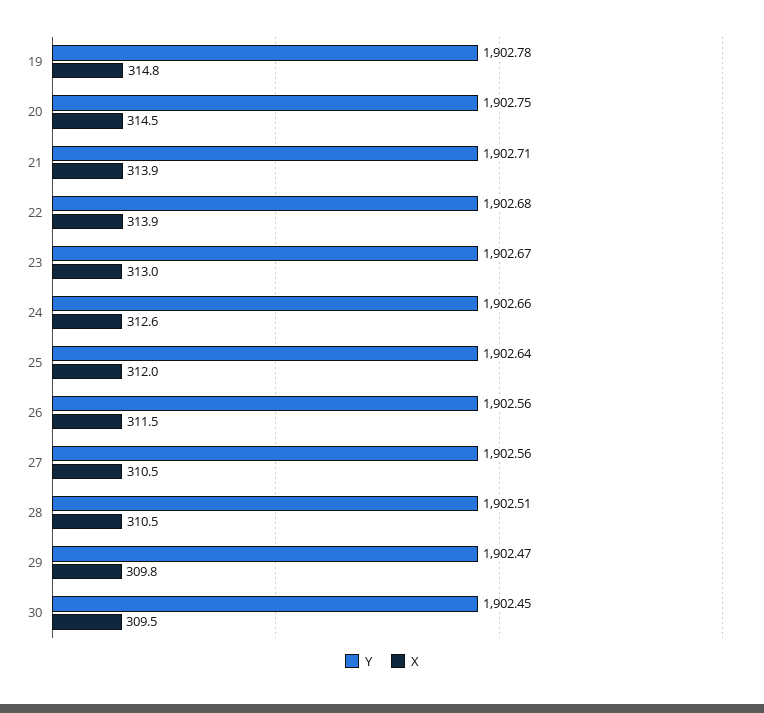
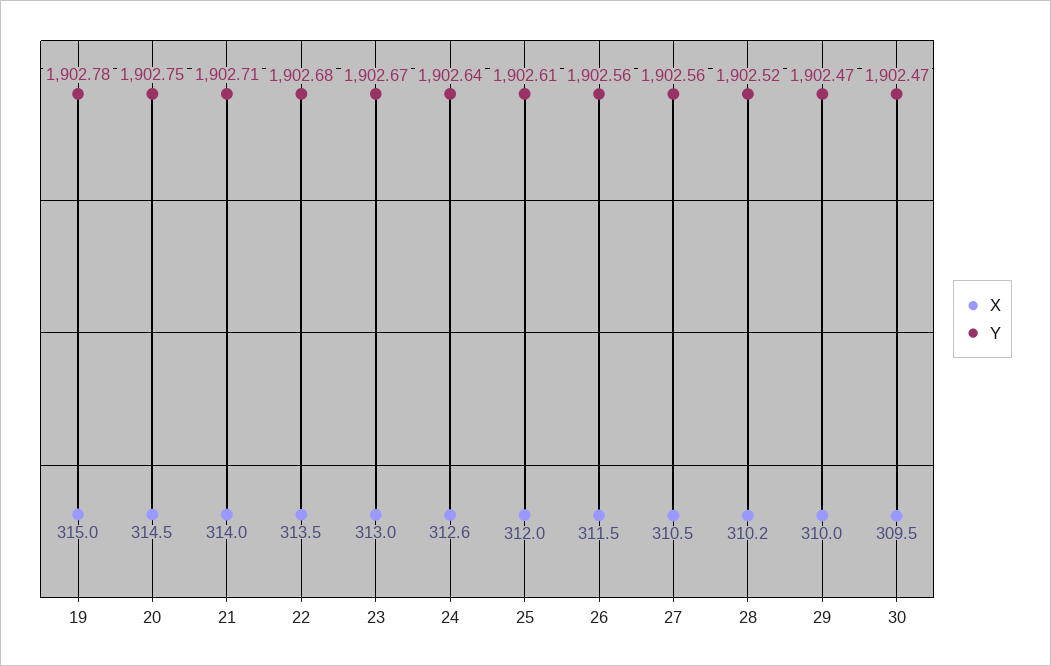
X, 19: 314.8 -> 315
X, 21: 313.9 -> 314
X, 22: 313.9 -> 313.5
Y, 24: 1902.66 -> 1902.64
Y, 25: 1902.64 -> 1902.61
Y, 28: 1902.51 -> 1902.52
X, 28: 310.5 -> 310.2
X, 29: 309.8 -> 310
Y, 30: 1902.45 -> 1902.47

